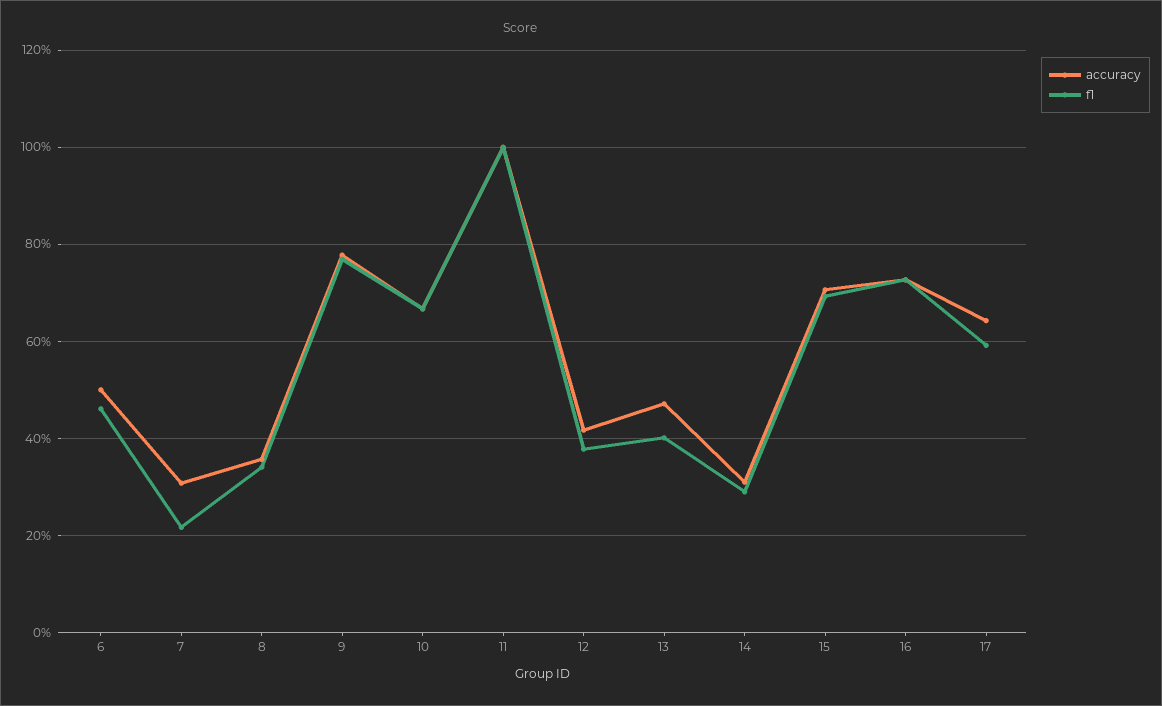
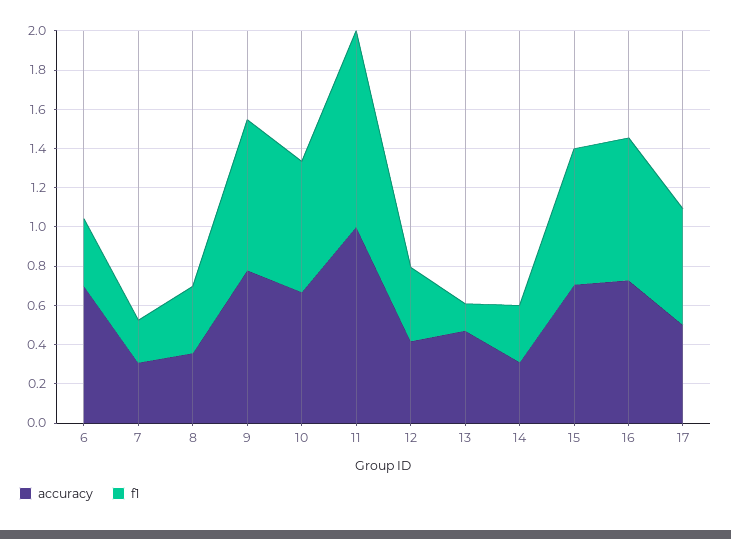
accuracy, 6: 0.5 -> 0.7
f1, 6: 0.46 -> 0.35
f1, 13: 0.4 -> 0.15
accuracy, 17: 0.64 -> 0.5

